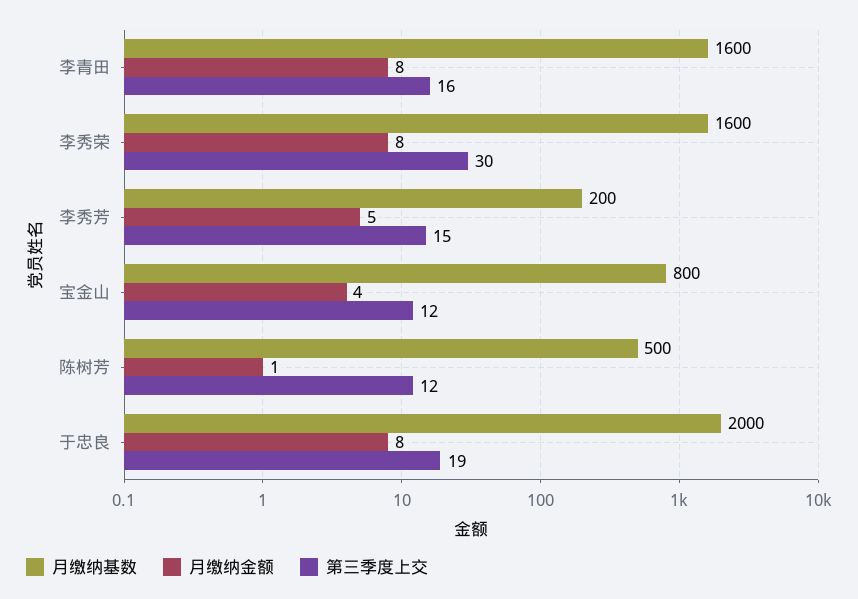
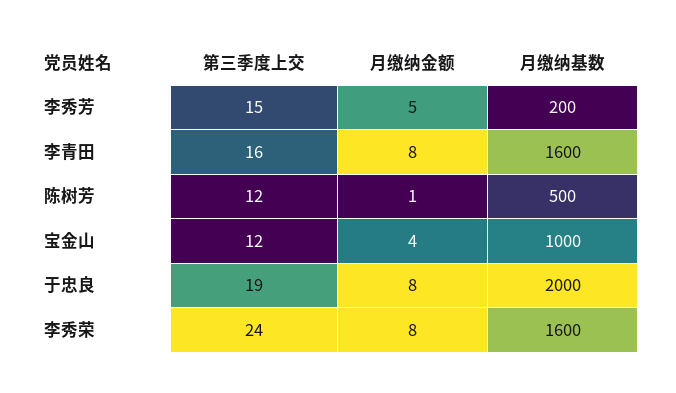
第三季度上交, 李秀荣: 30 -> 24
月缴纳基数, 宝金山: 800 -> 1000

